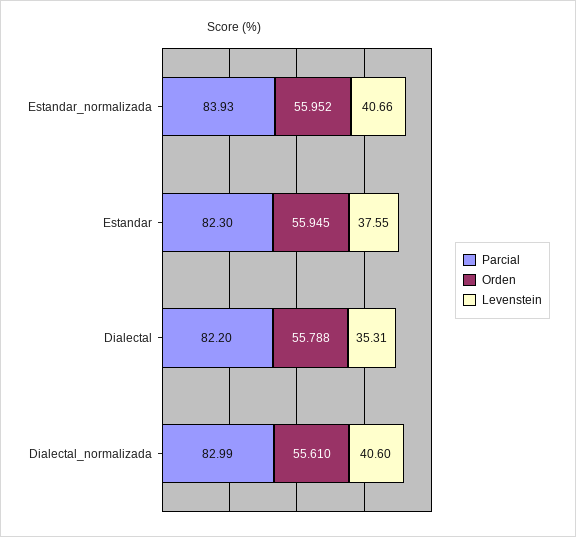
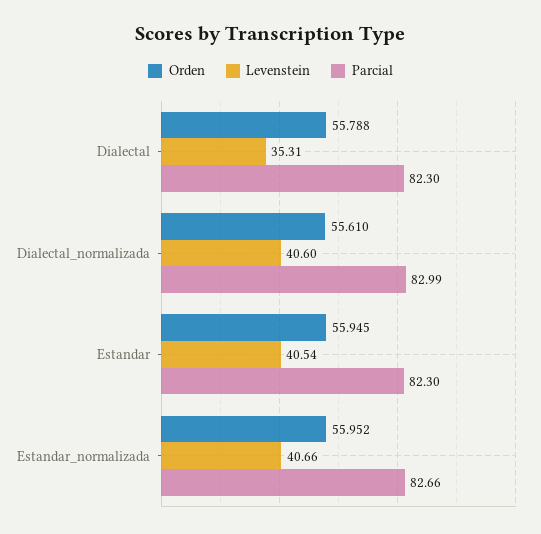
Parcial, Estandar_normalizada: 83.93 -> 82.66
Levenstein, Estandar: 37.55 -> 40.54
Parcial, Dialectal: 82.2 -> 82.3

